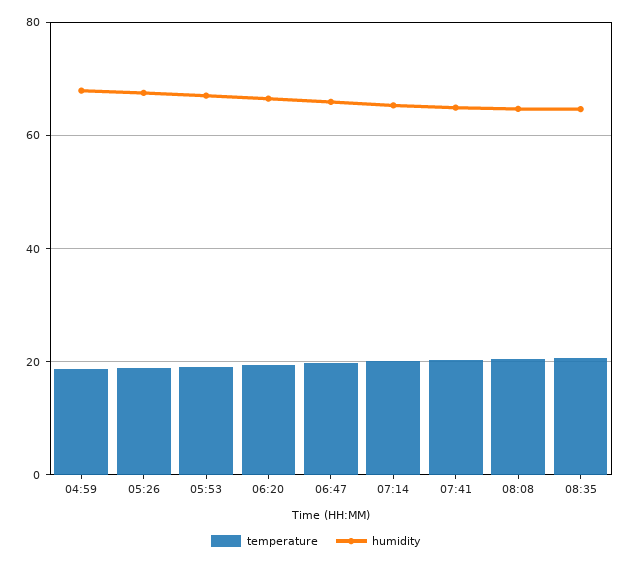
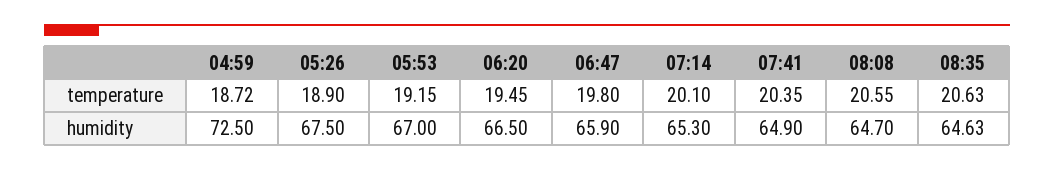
humidity, 04:59: 68 -> 72.5

